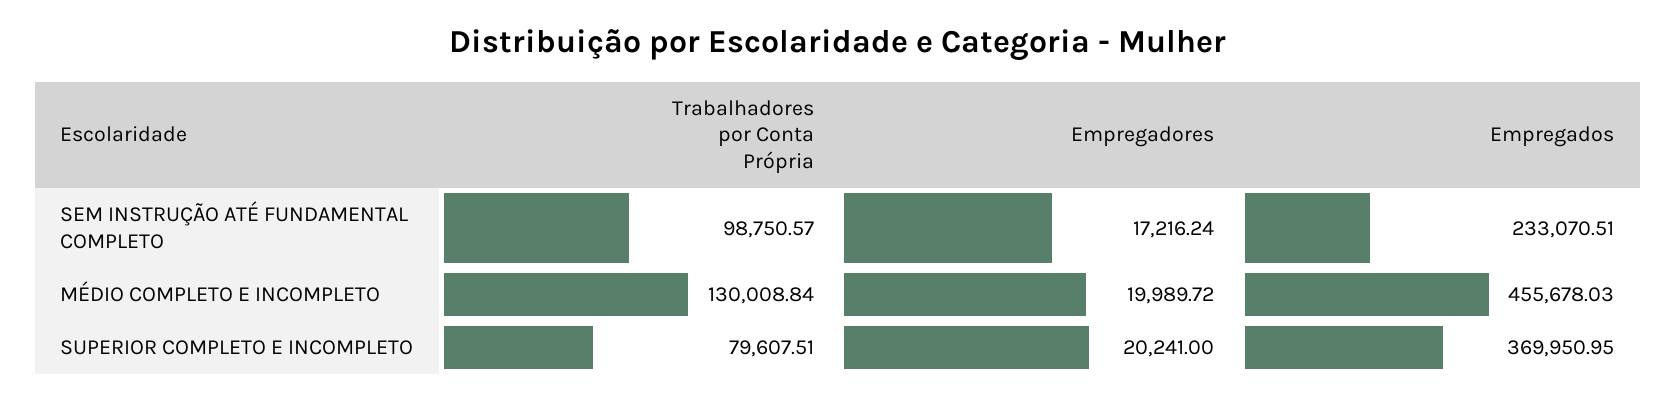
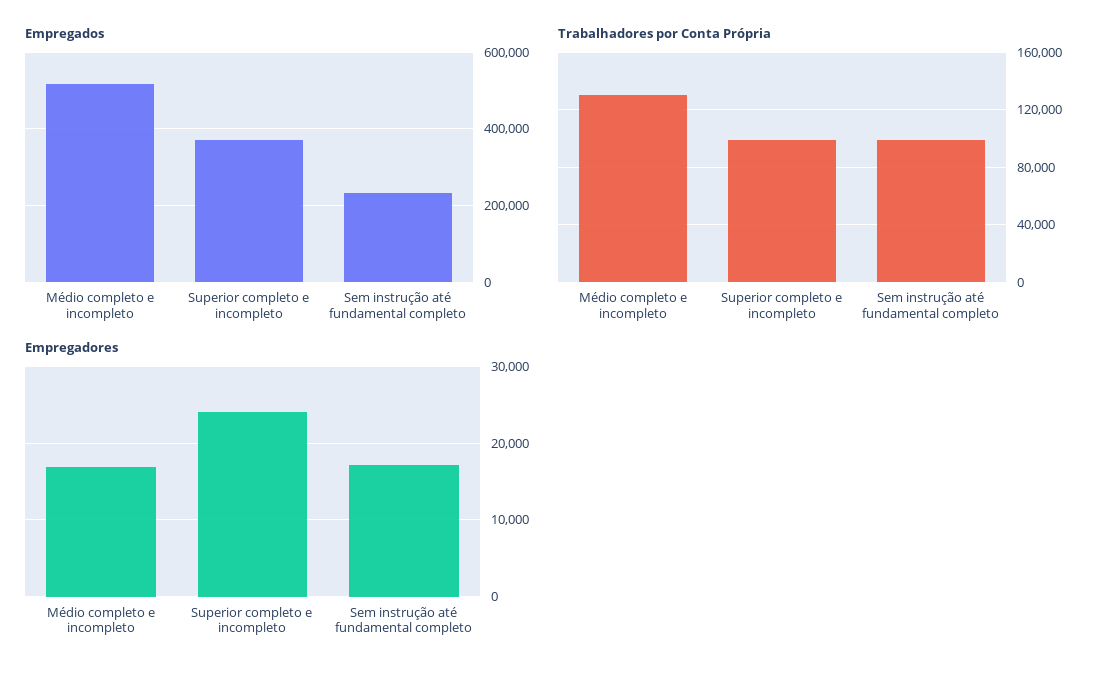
Empregadores, MÉDIO COMPLETO E INCOMPLETO: 19989.72 -> 17000
Empregados, MÉDIO COMPLETO E INCOMPLETO: 455678.03 -> 520000
Trabalhadores por Conta Própria, SUPERIOR COMPLETO E INCOMPLETO: 79607.51 -> 100000
Empregadores, SUPERIOR COMPLETO E INCOMPLETO: 20241 -> 24000

